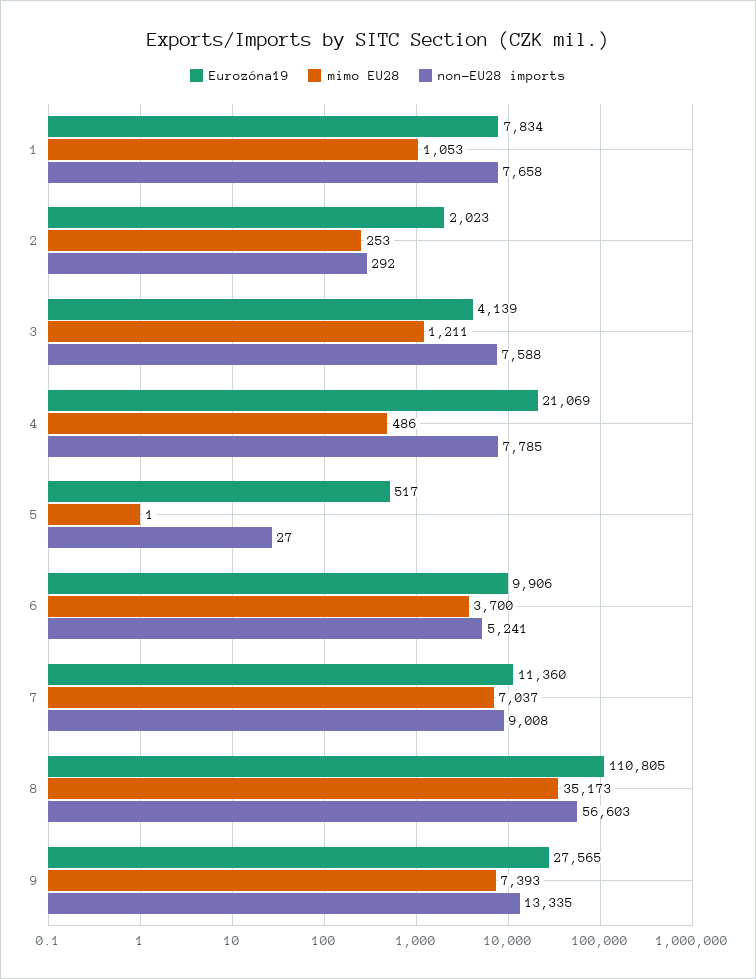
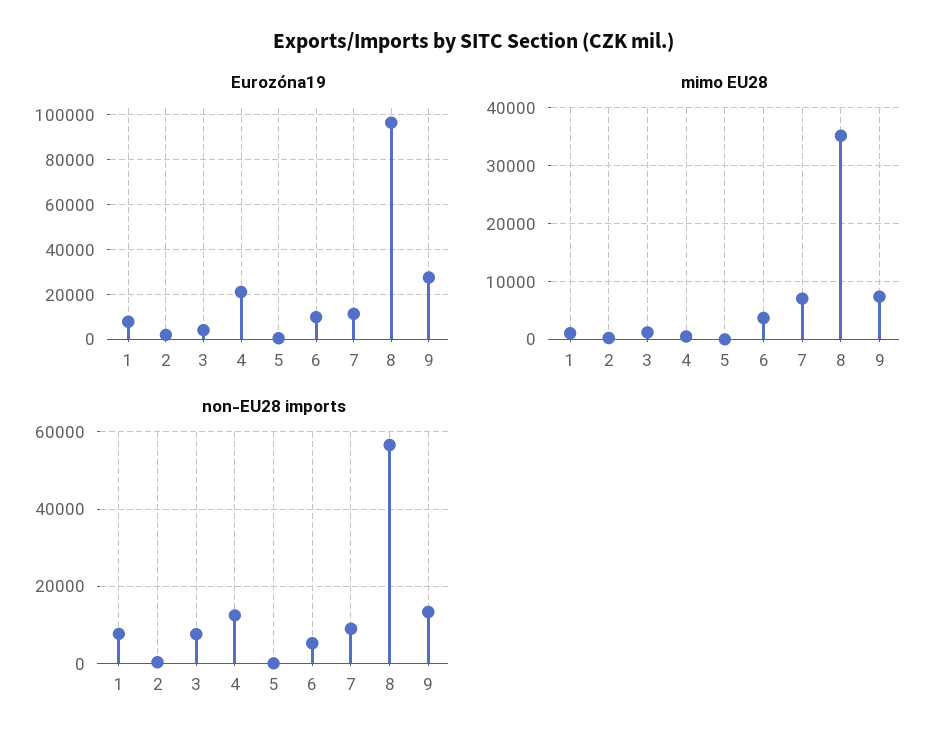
non-EU28 imports, 4: 7785 -> 12000
Eurozóna19, 8: 110805 -> 95000

